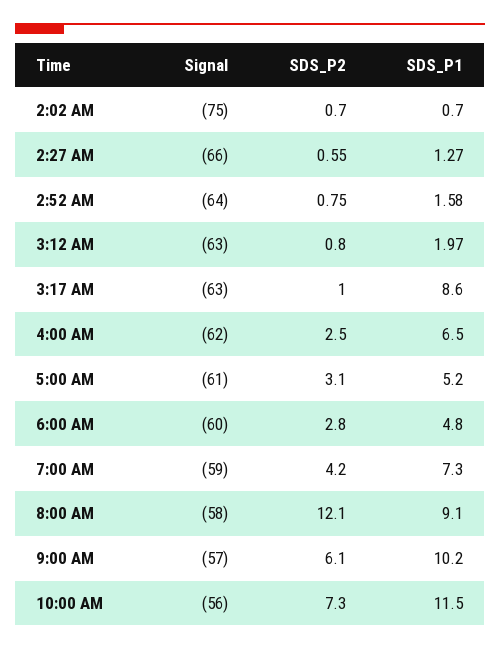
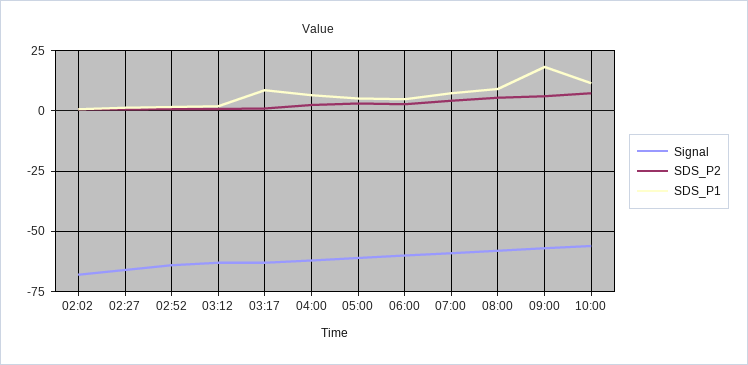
Signal, 2:02 AM: -75 -> -67.5
SDS_P2, 8:00 AM: 12.1 -> 5
SDS_P1, 9:00 AM: 10.2 -> 17.5

